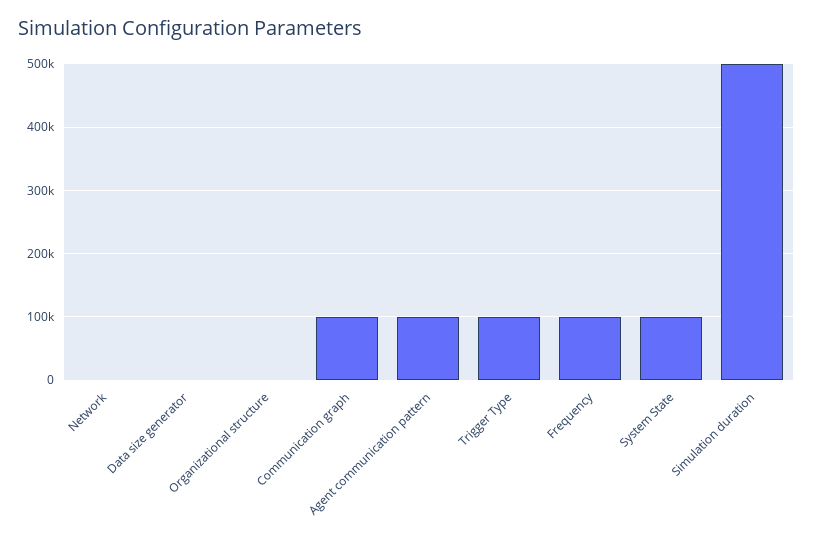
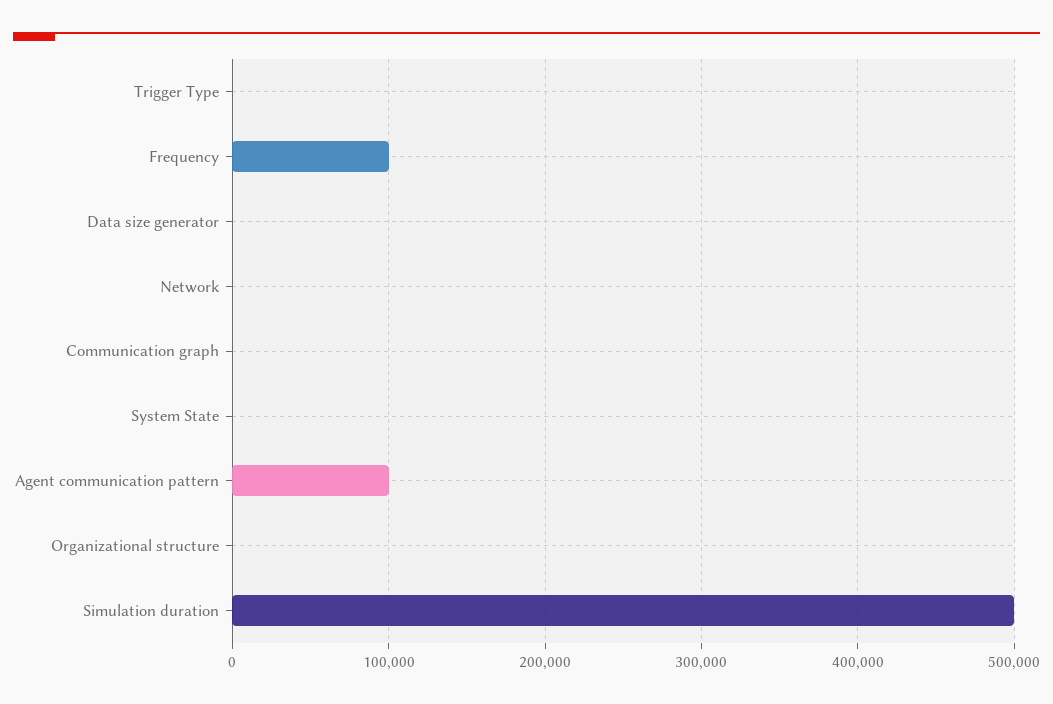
Communication graph: 100000 -> 0
Trigger Type: 100000 -> 0
System State: 100000 -> 0

